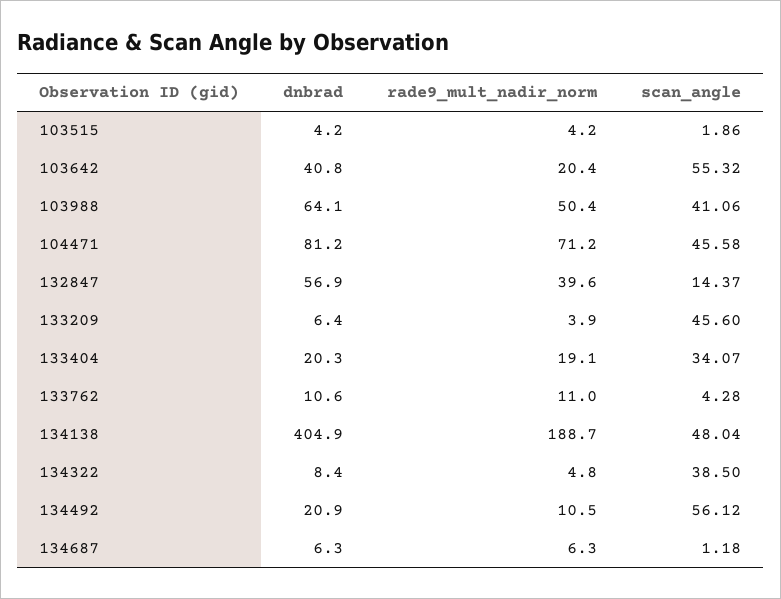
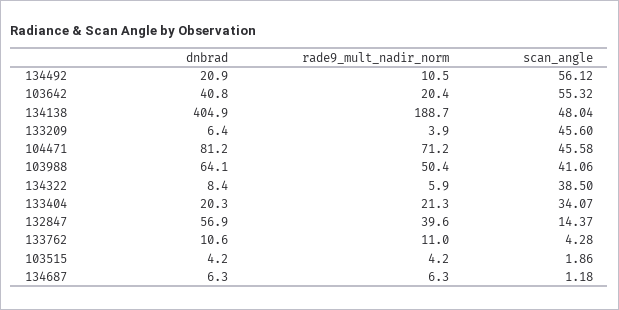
rade9_mult_nadir_norm, 133404: 19.1 -> 21.3
rade9_mult_nadir_norm, 134322: 4.8 -> 5.9

